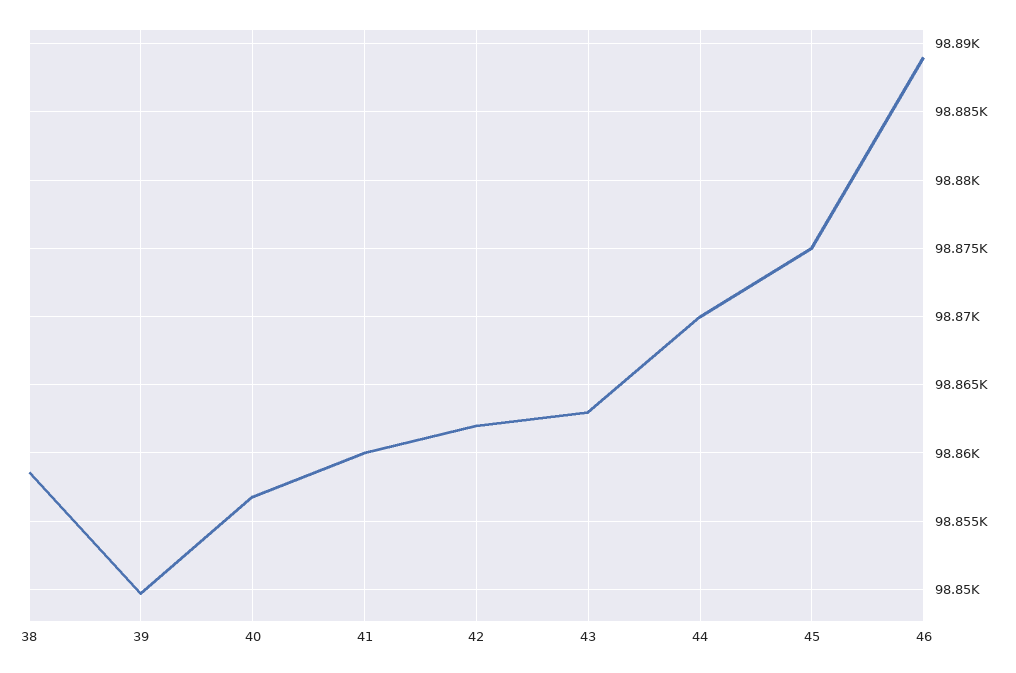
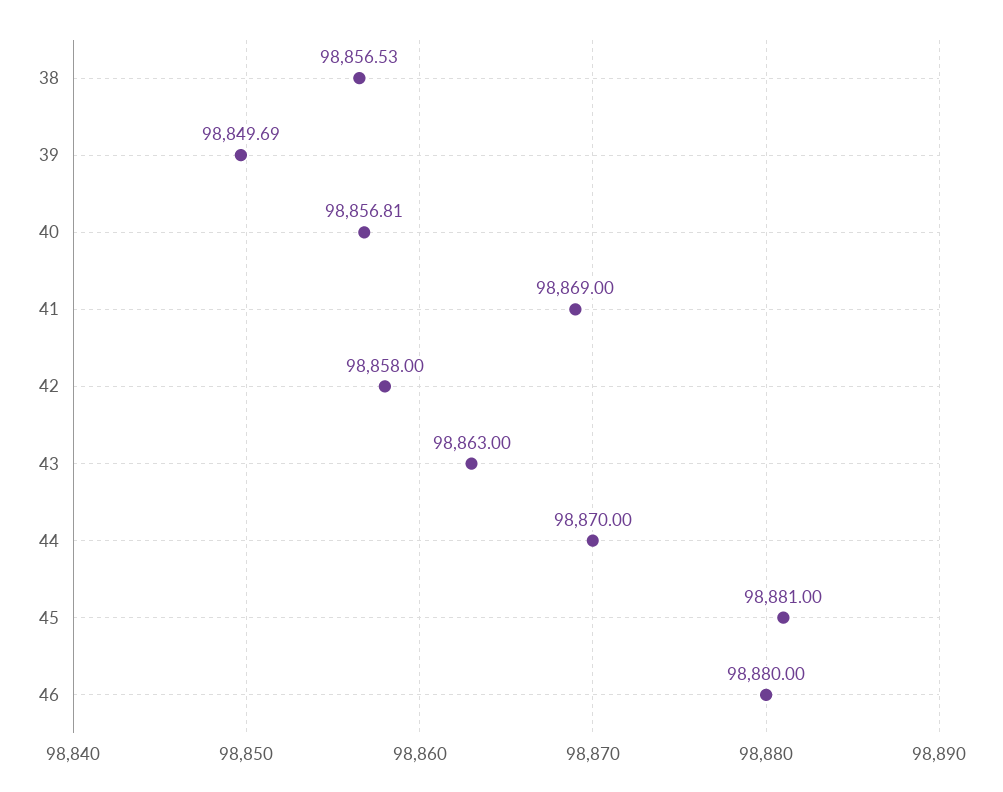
38: 98858.5 -> 98856.53
41: 98860 -> 98869
42: 98862 -> 98858
45: 98875 -> 98881
46: 98889 -> 98880

